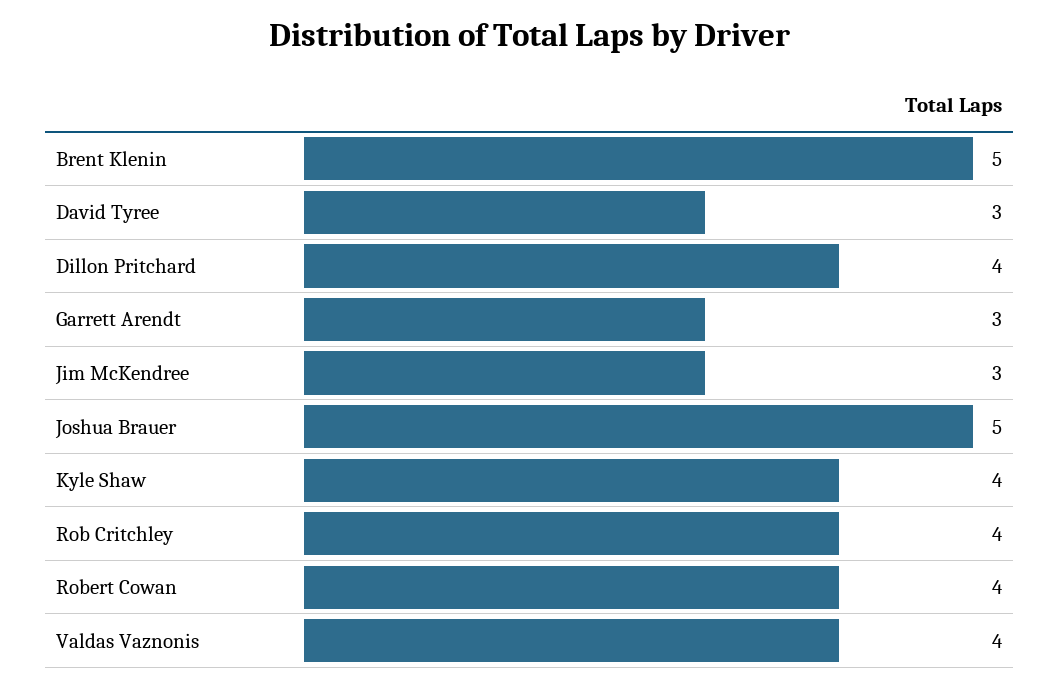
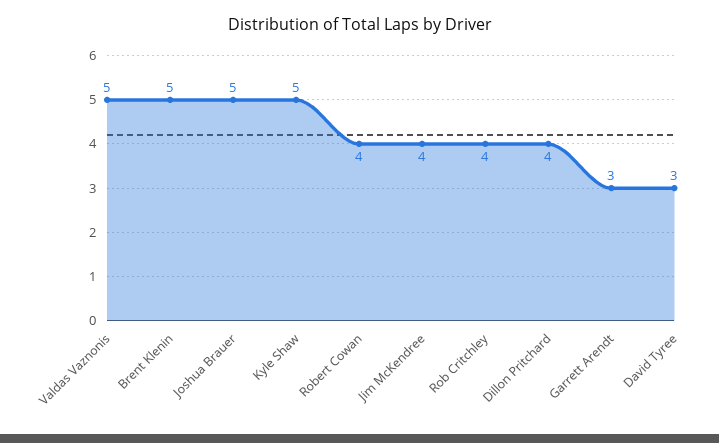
Jim McKendree: 3 -> 4
Kyle Shaw: 4 -> 5
Valdas Vaznonis: 4 -> 5

